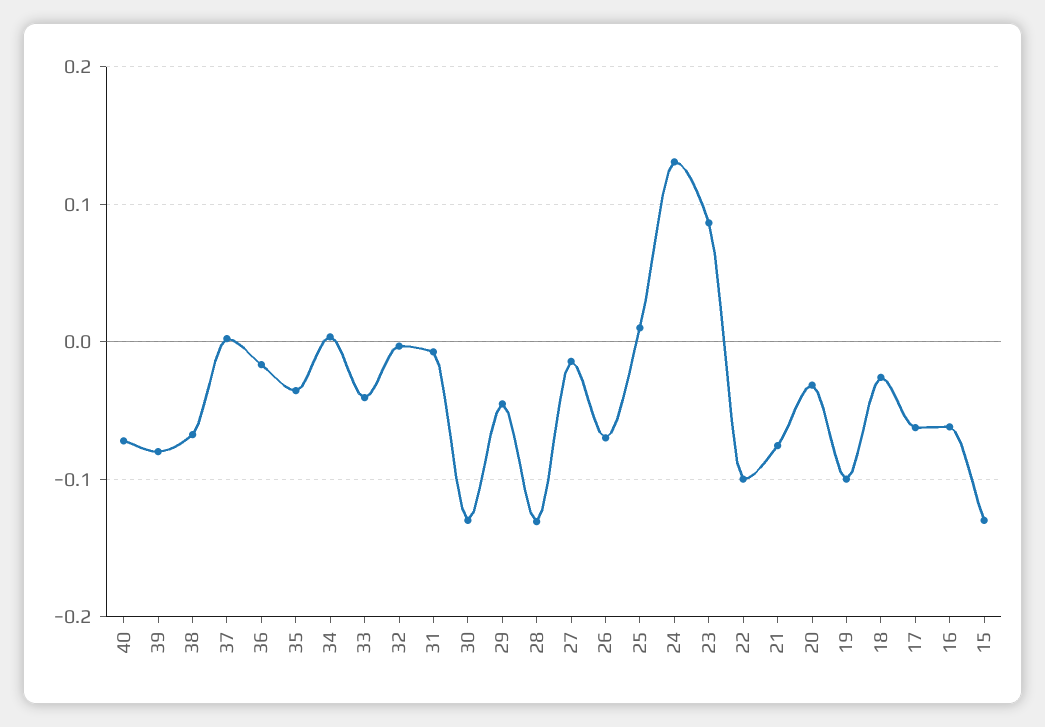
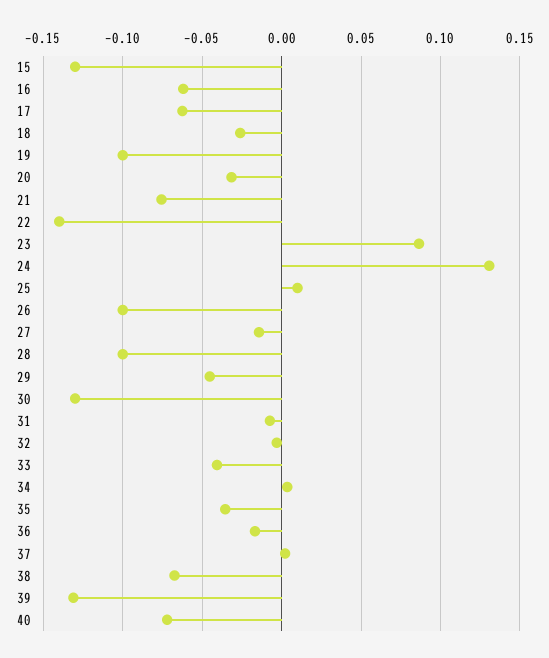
39: -0.08 -> -0.13
28: -0.13 -> -0.1
26: -0.07 -> -0.1
22: -0.1 -> -0.14

